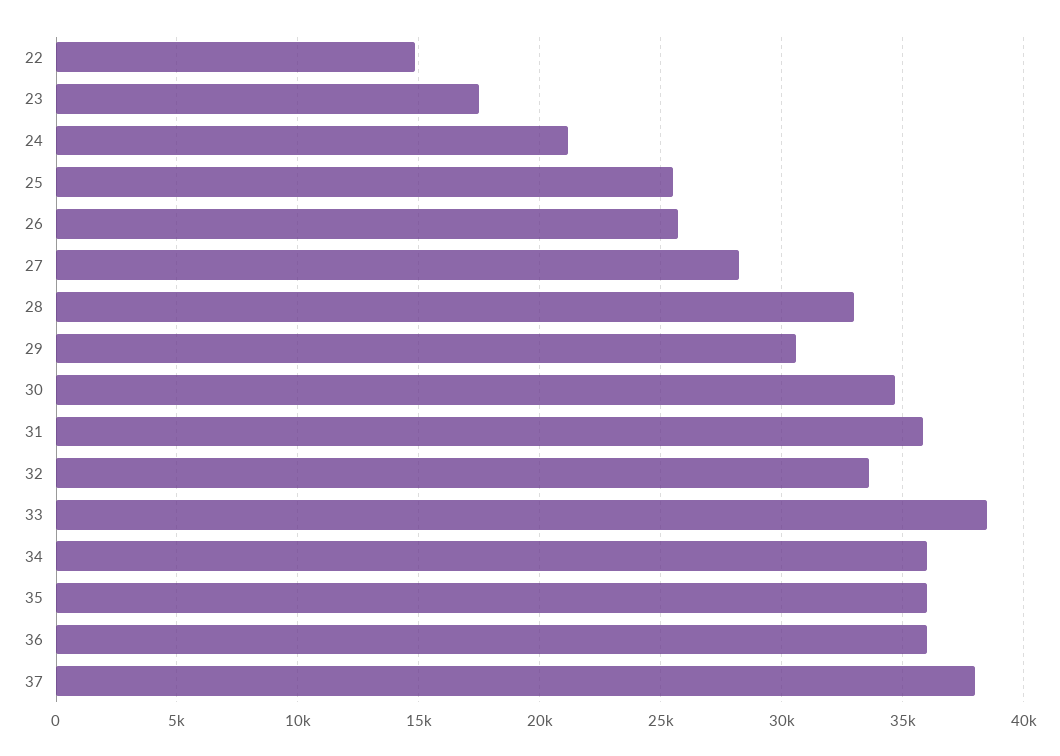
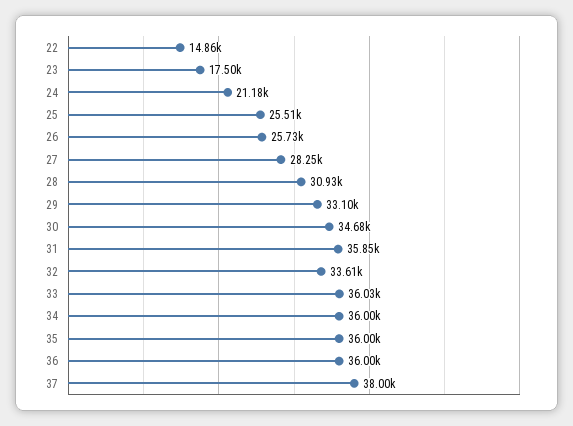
28: 33000 -> 30930
29: 30500 -> 33100
33: 38500 -> 36030

